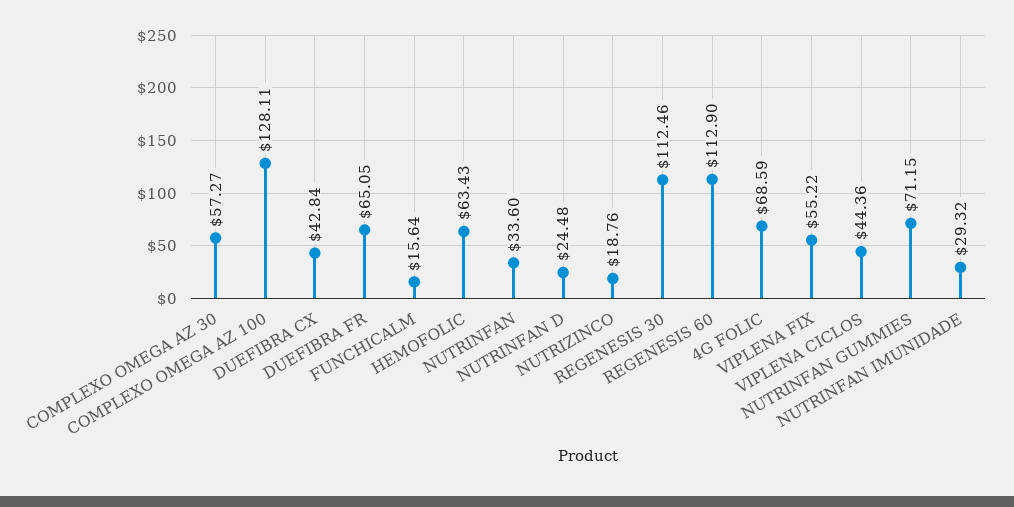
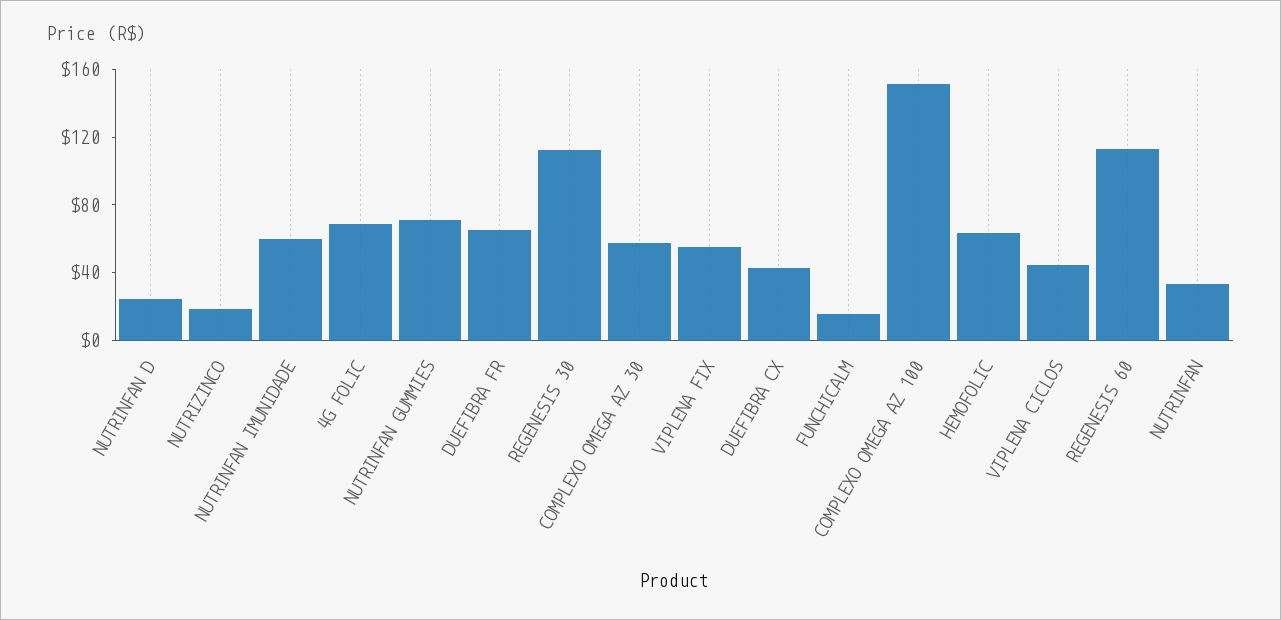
COMPLEXO OMEGA AZ 100: 128.11 -> 150
NUTRINFAN IMUNIDADE: 29.32 -> 60

